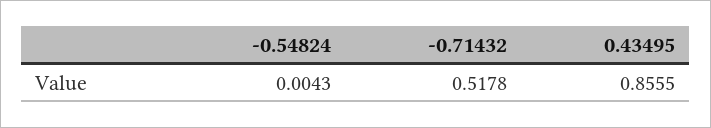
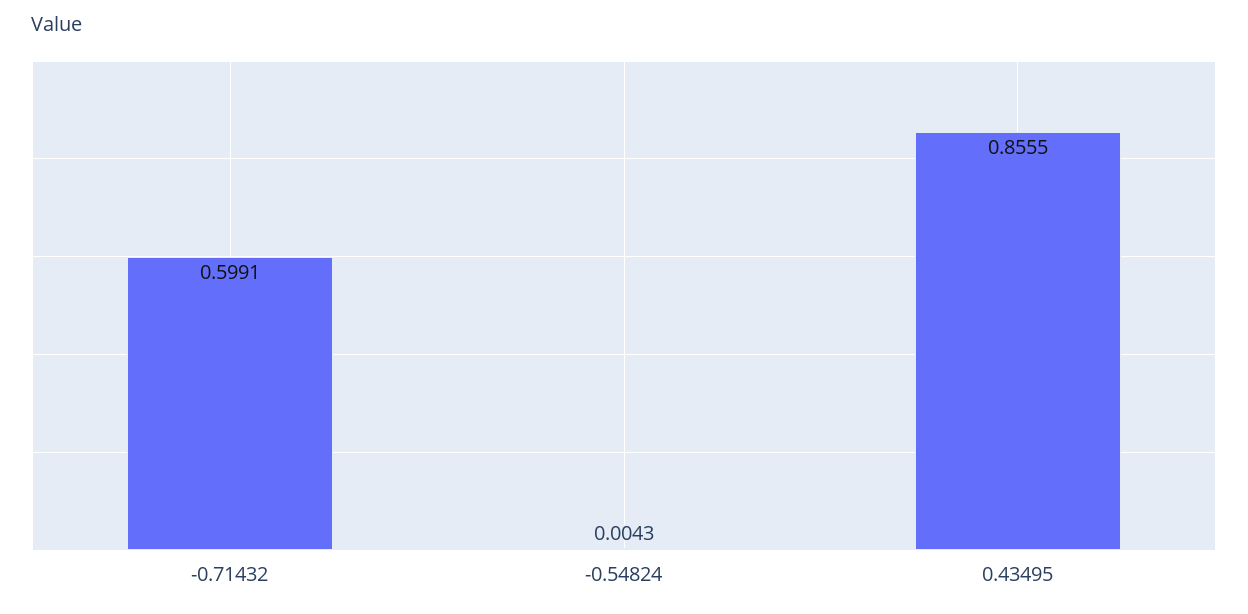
-0.71432: 0.5178 -> 0.5991

